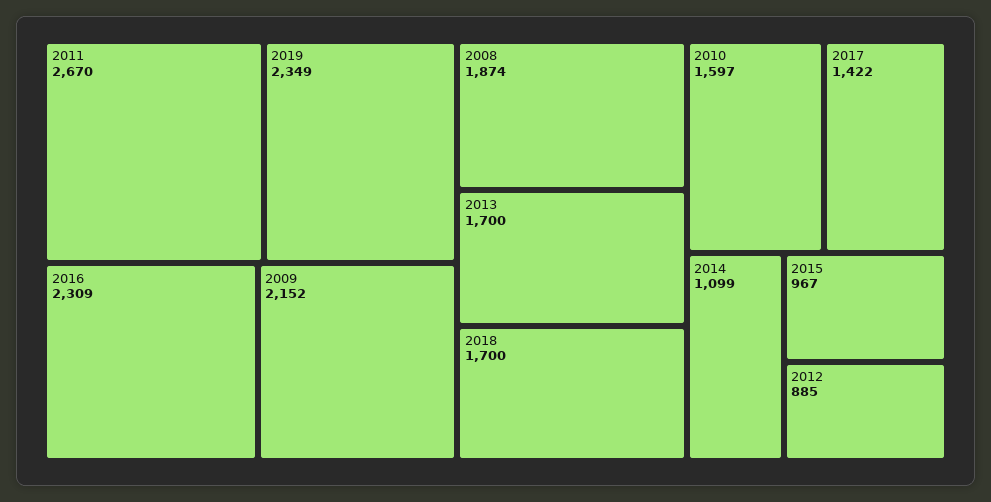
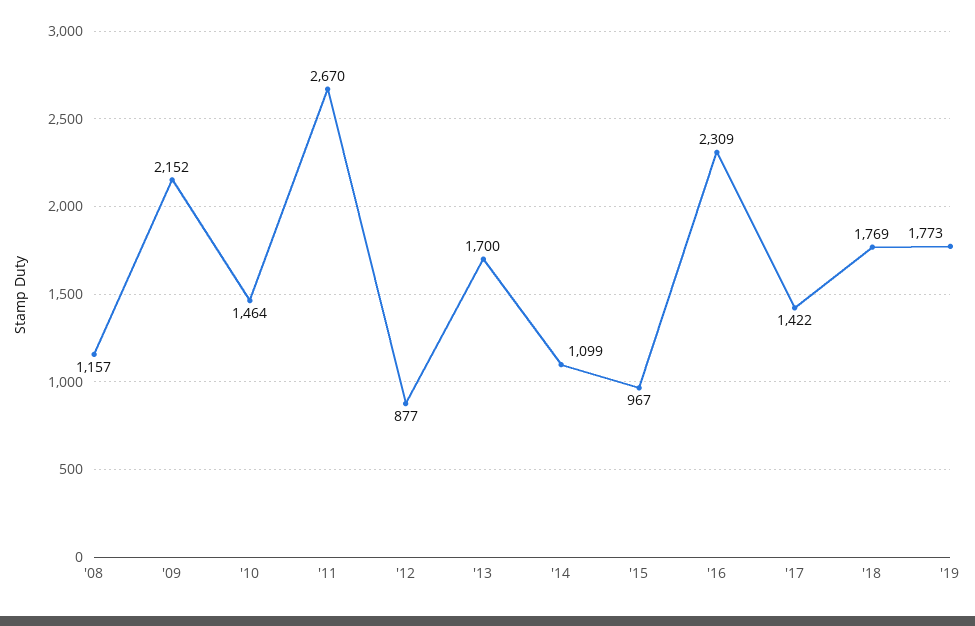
2019: 2349 -> 1773
2008: 1874 -> 1157
2018: 1700 -> 1769
2010: 1597 -> 1464
2012: 885 -> 877

